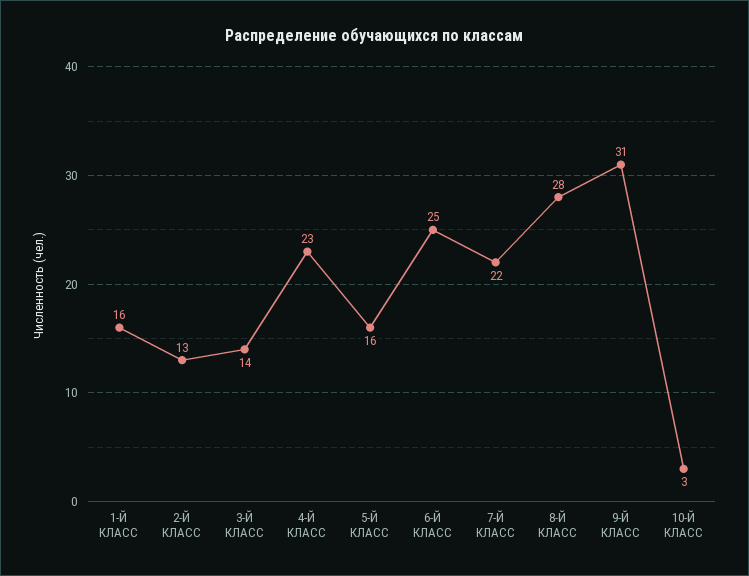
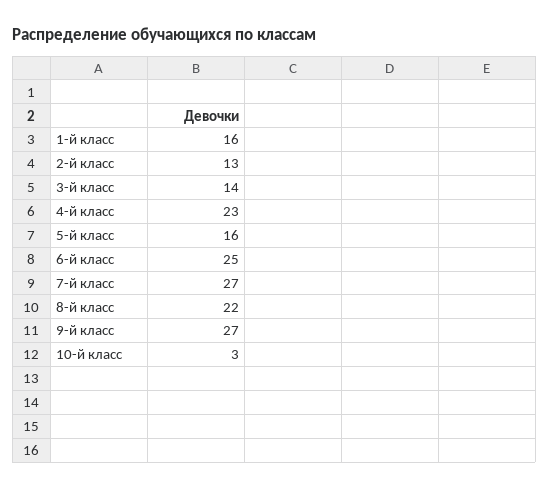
7-Й КЛАСС: 22 -> 27
8-Й КЛАСС: 28 -> 22
9-Й КЛАСС: 31 -> 27

